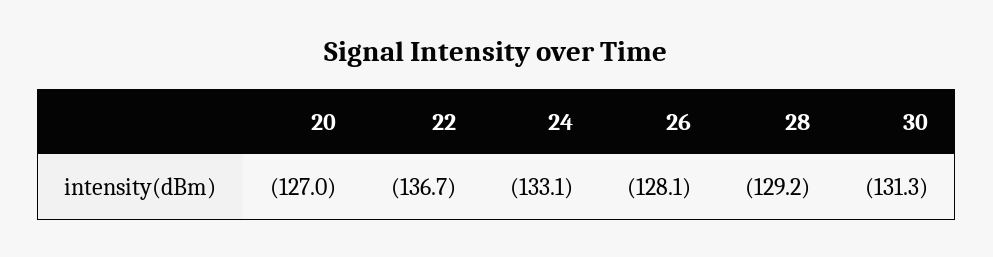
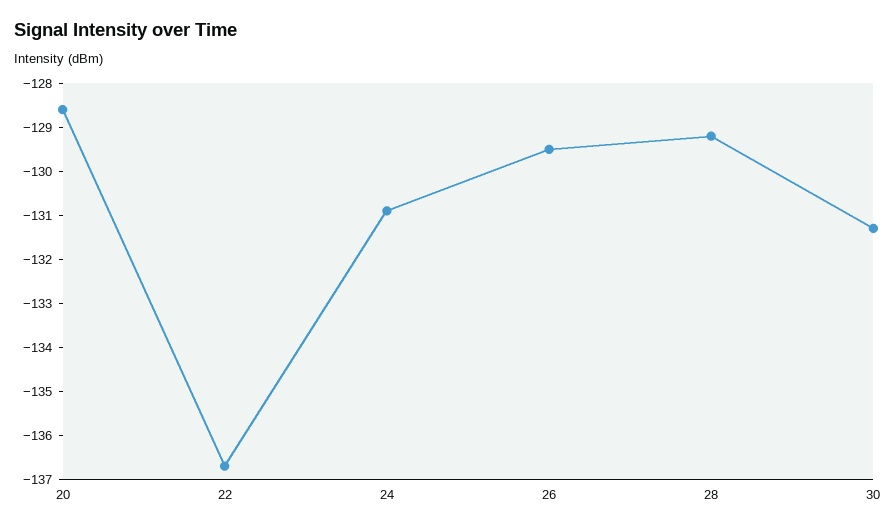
20: -127 -> -128.5
24: -133.1 -> -131
26: -128.1 -> -129.5

